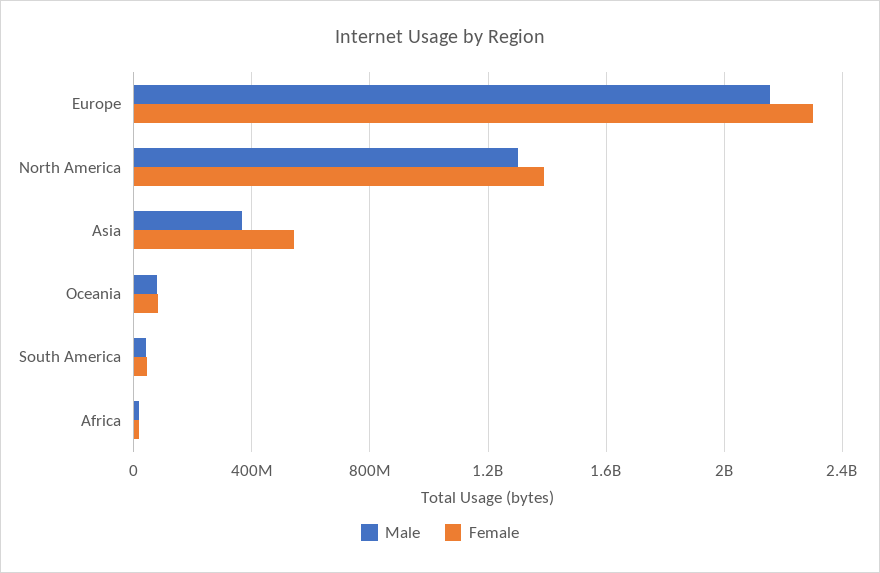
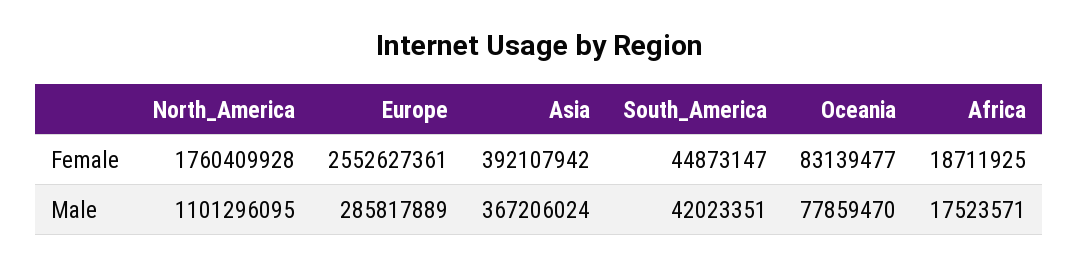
Male, Europe: 2150000000 -> 285817889
Female, Europe: 2300000000 -> 2552627361
Male, North America: 1300000000 -> 1101296095
Female, North America: 1400000000 -> 1760409928
Female, Asia: 550000000 -> 392107942

